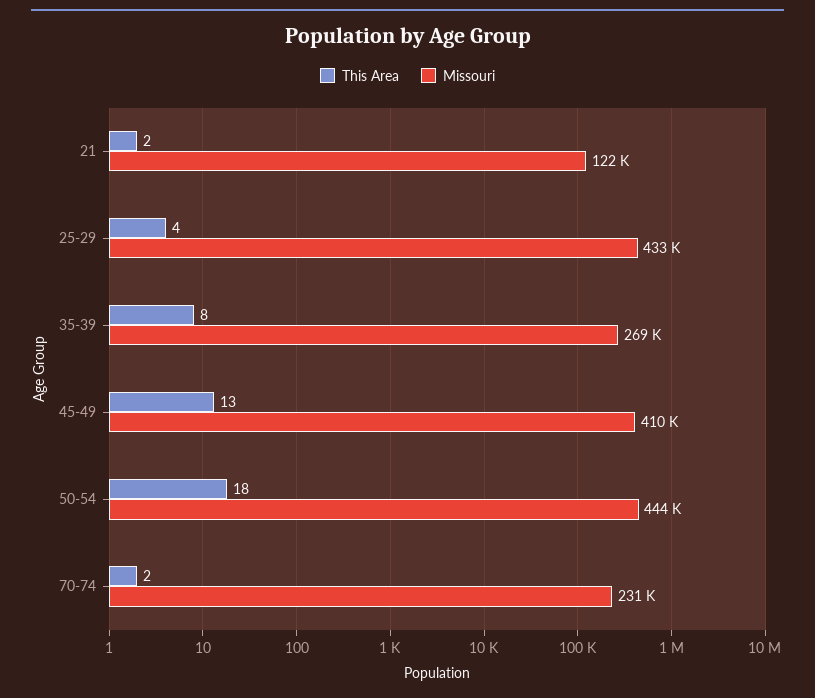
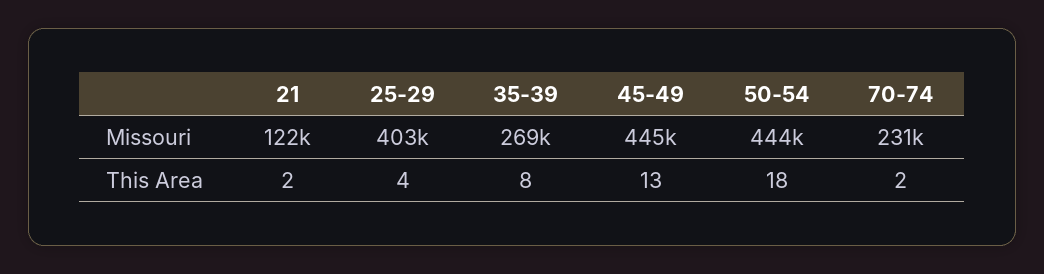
Missouri, 25-29: 433000 -> 403000
Missouri, 45-49: 410000 -> 445000

